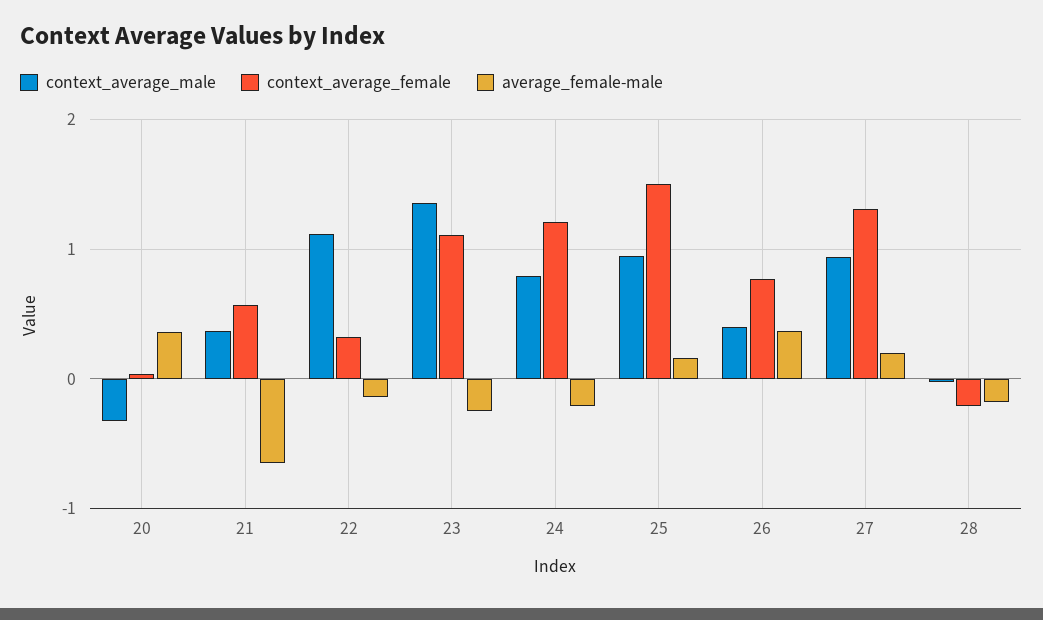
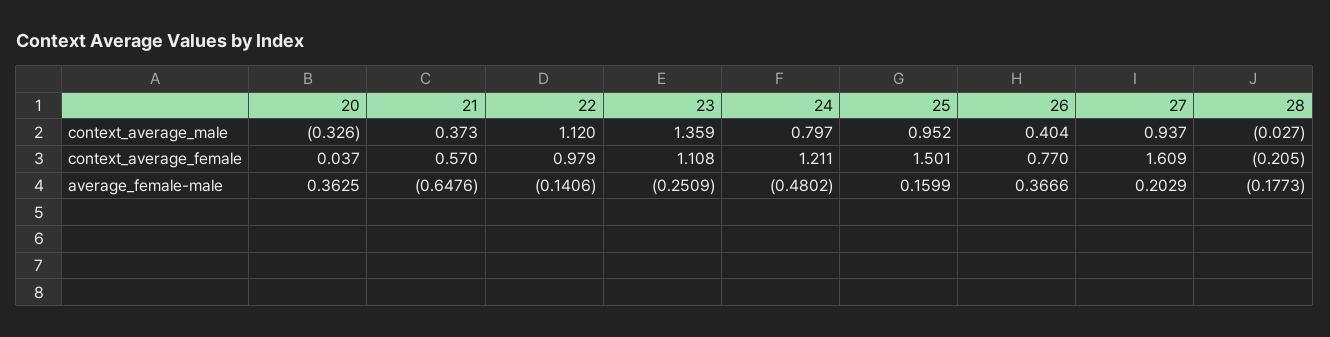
context_average_female, 22: 0.3 -> 0.979
average_female-male, 24: -0.2 -> -0.4802
context_average_female, 27: 1.3 -> 1.609

